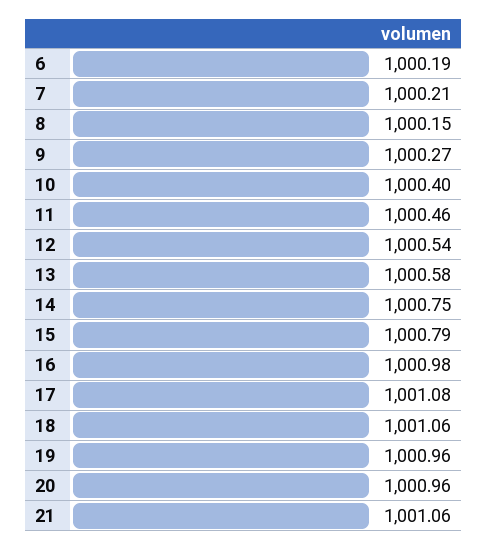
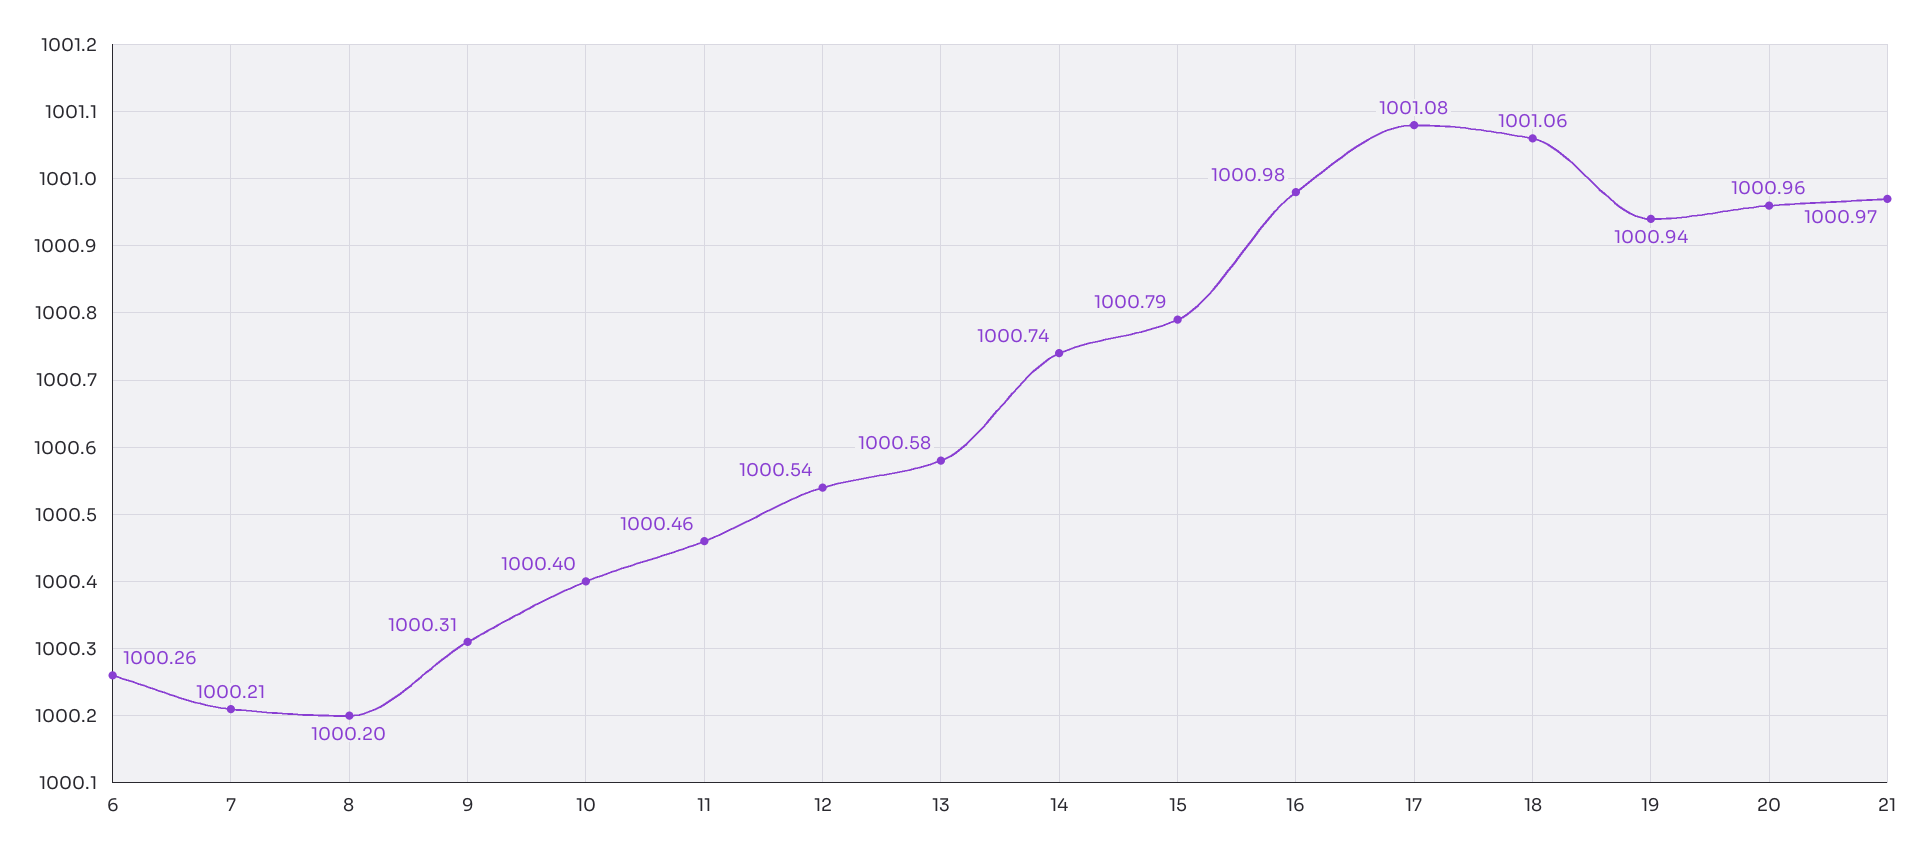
6: 1000.19 -> 1000.26
8: 1000.15 -> 1000.2
9: 1000.27 -> 1000.31
14: 1000.75 -> 1000.74
19: 1000.96 -> 1000.94
21: 1001.06 -> 1000.97

